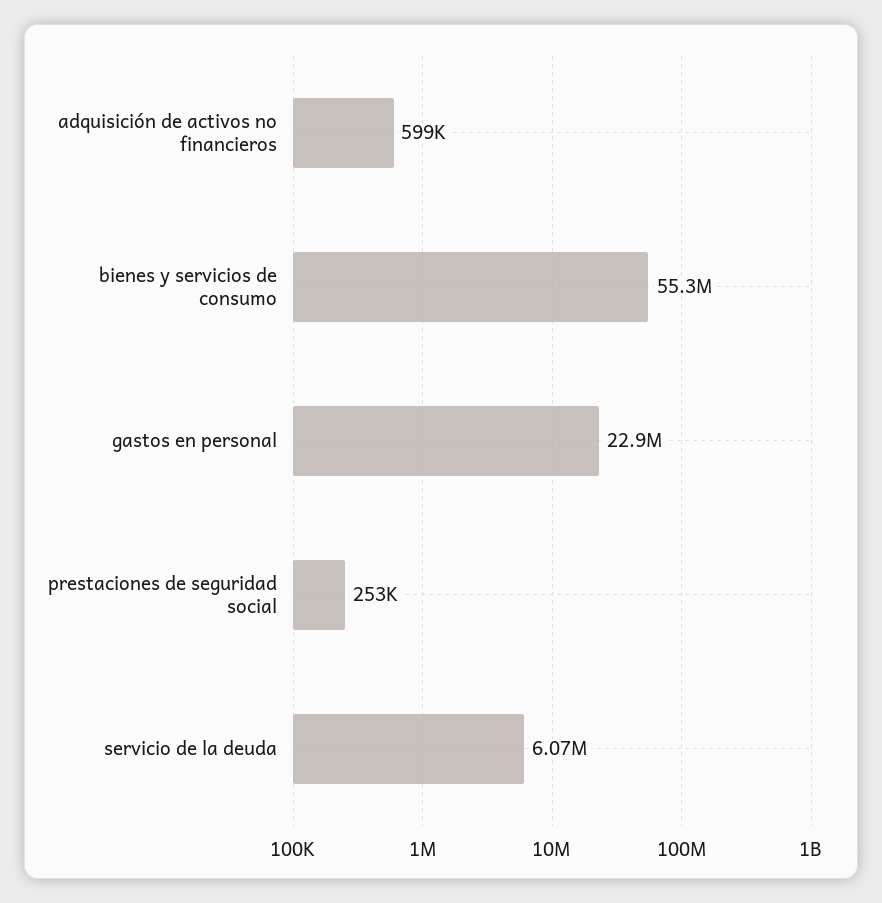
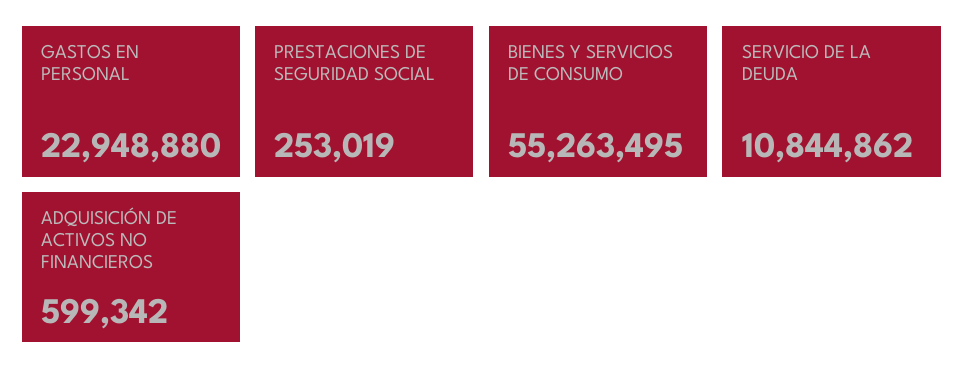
servicio de la deuda: 6070000 -> 10844862

